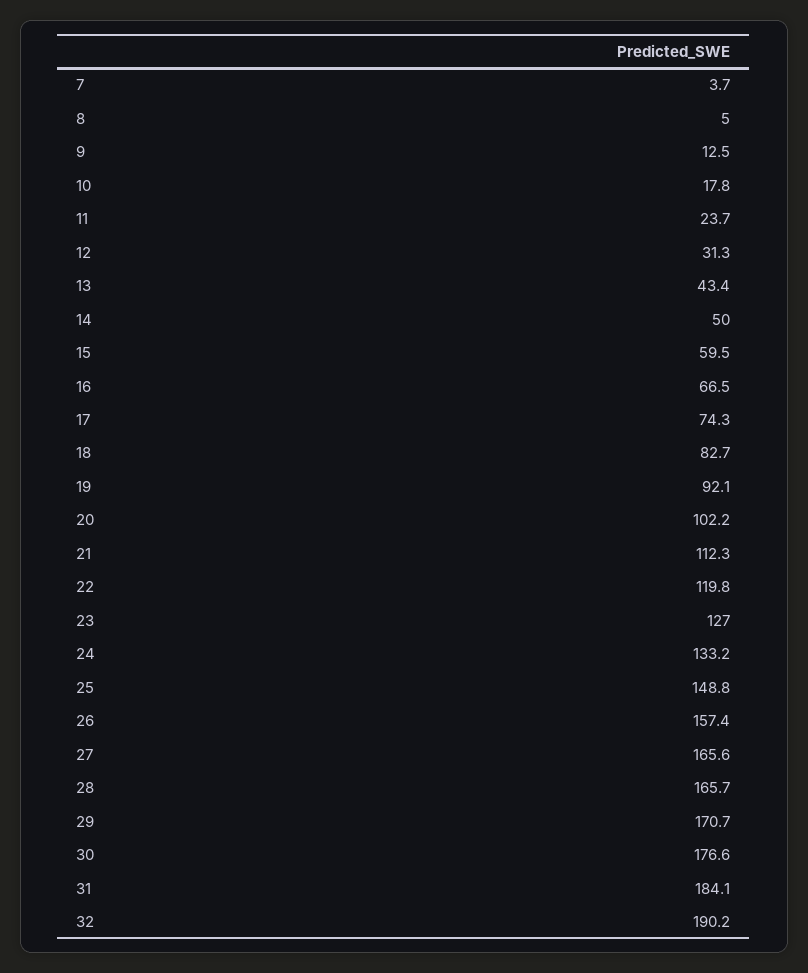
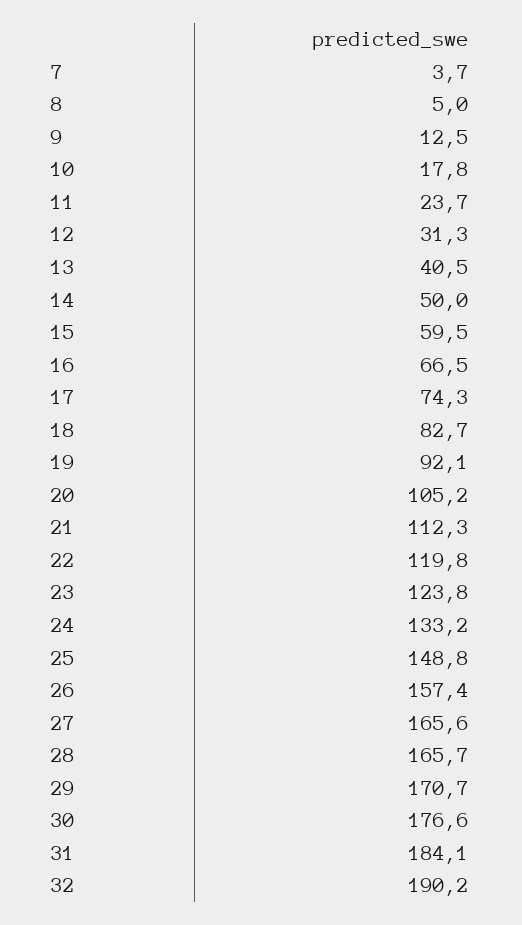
13: 43.4 -> 40.5
20: 102.2 -> 105.2
23: 127 -> 123.8

